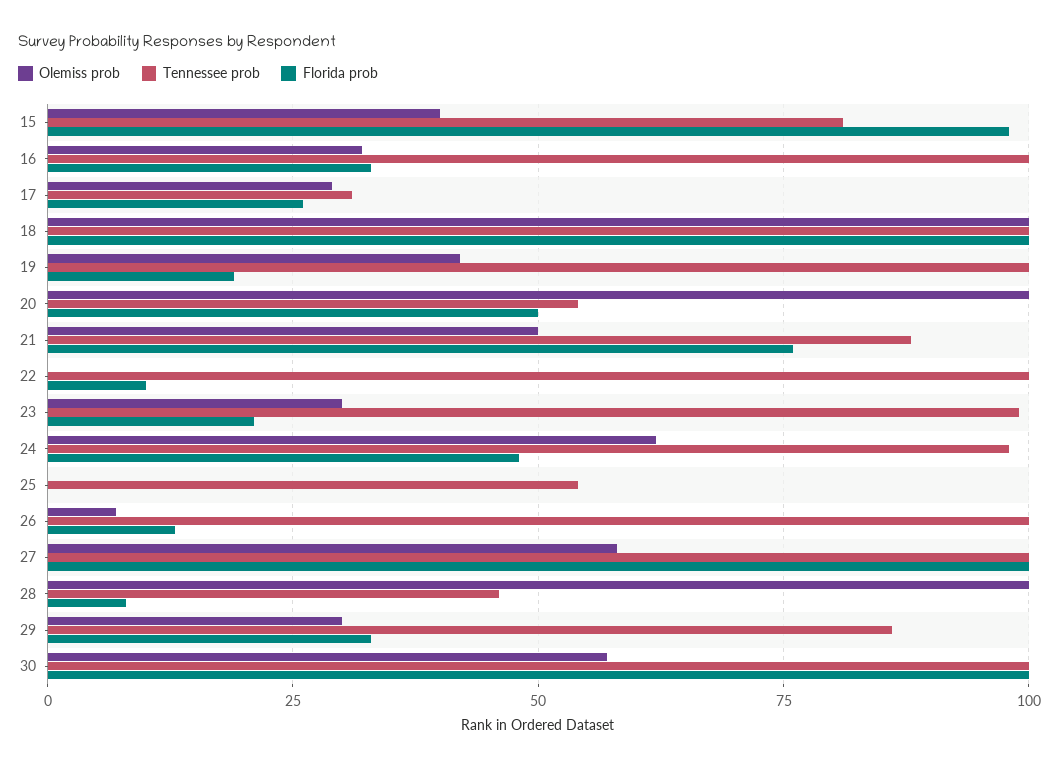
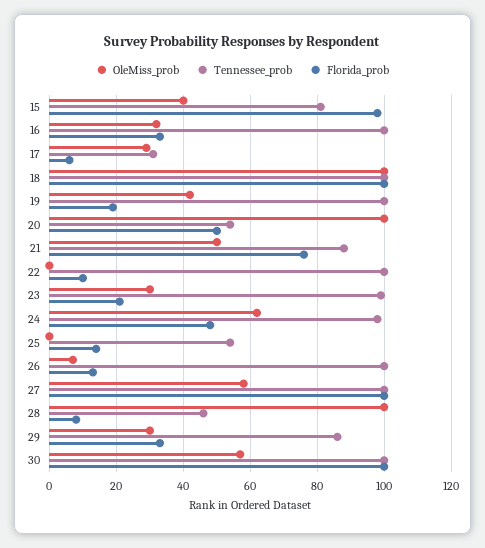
Florida prob, 17: 25 -> 5
Florida prob, 25: 0 -> 15

